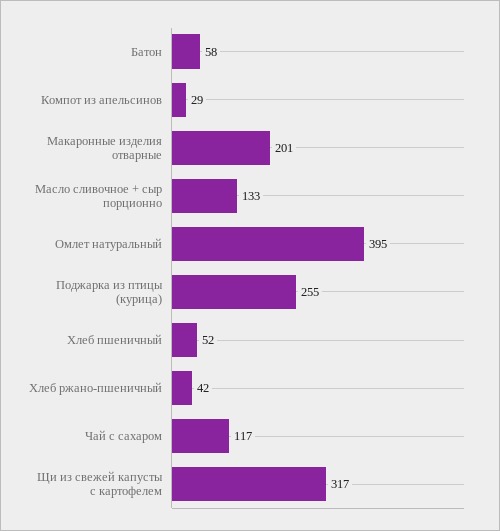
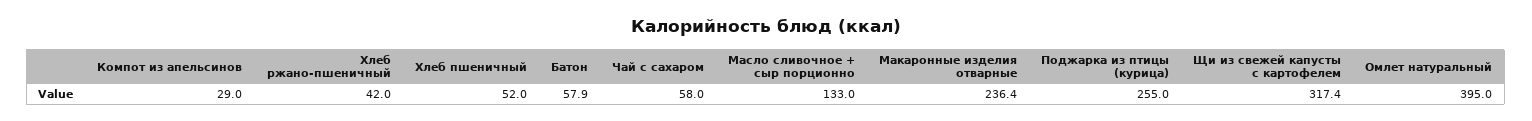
Макаронные изделия отварные: 201 -> 236.4
Чай с сахаром: 117 -> 58

